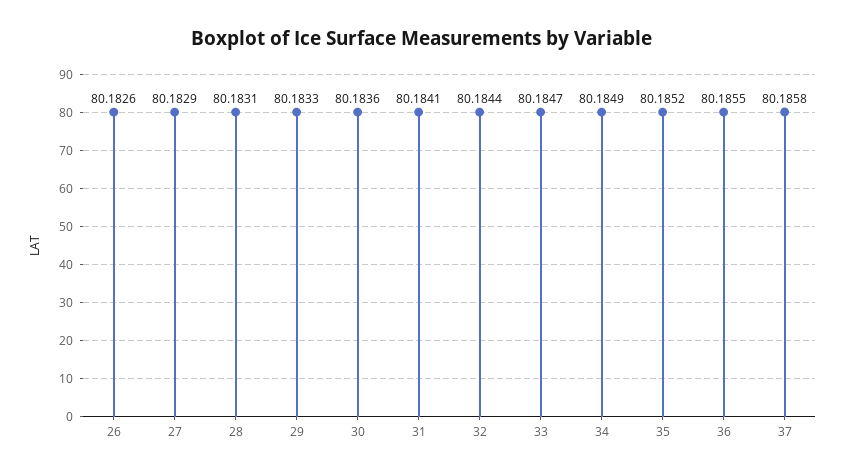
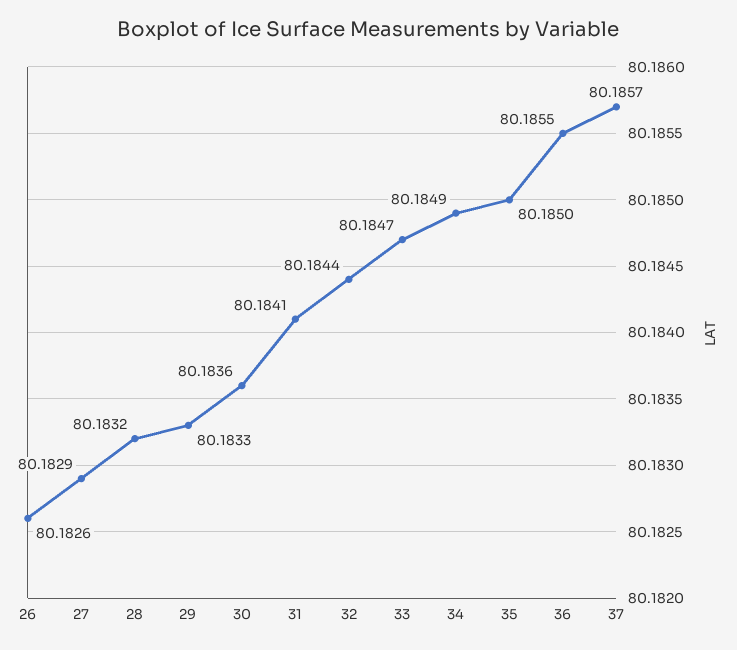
28: 80.1831 -> 80.1832
35: 80.1852 -> 80.185
37: 80.1858 -> 80.1857

